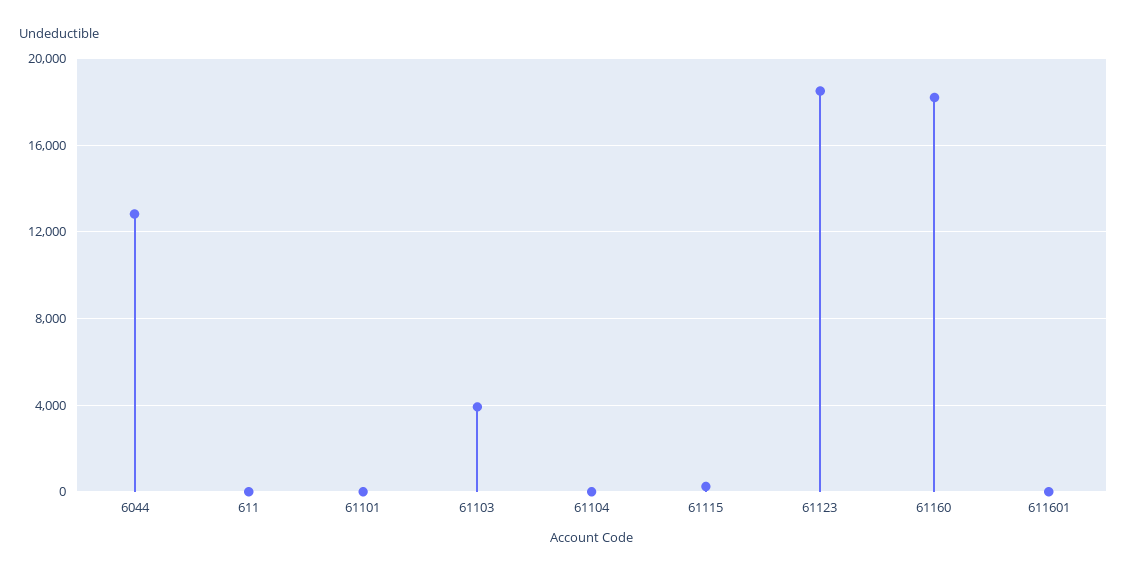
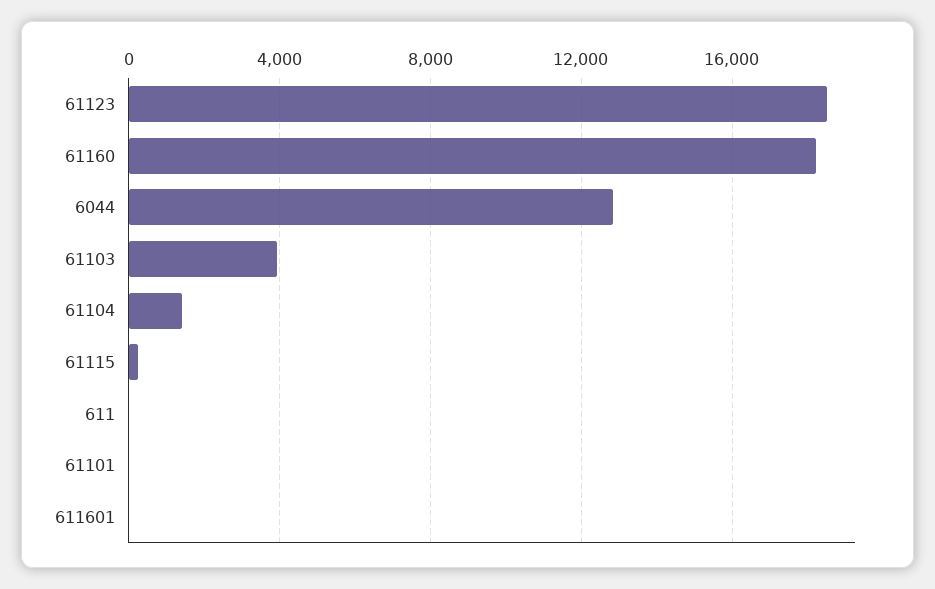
61104: 0 -> 1500

